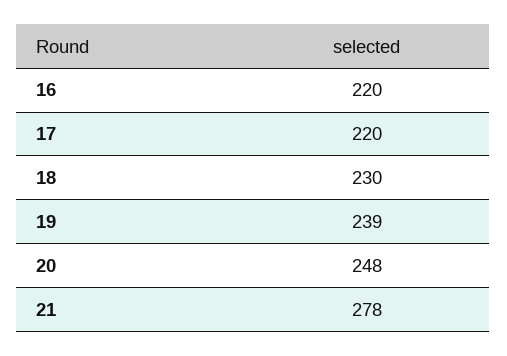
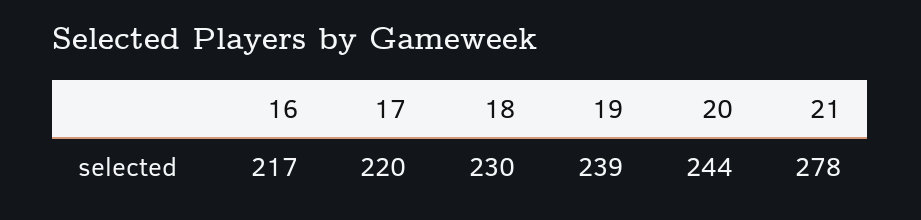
16: 220 -> 217
20: 248 -> 244

